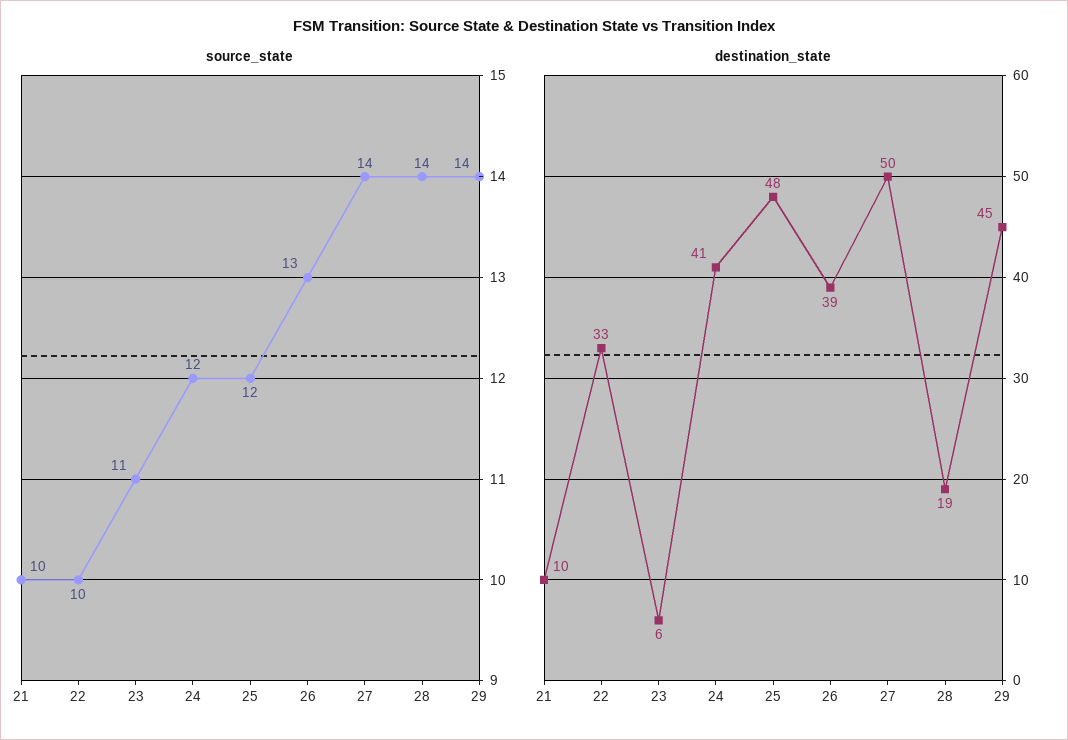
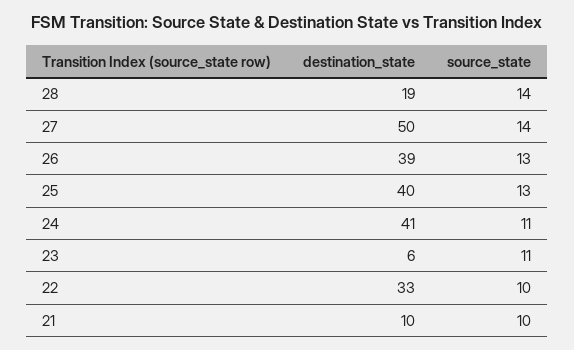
source_state, 24: 12 -> 11
source_state, 25: 12 -> 13
source_state, 29: 14 -> none
destination_state, 25: 48 -> 40
destination_state, 29: 45 -> none

